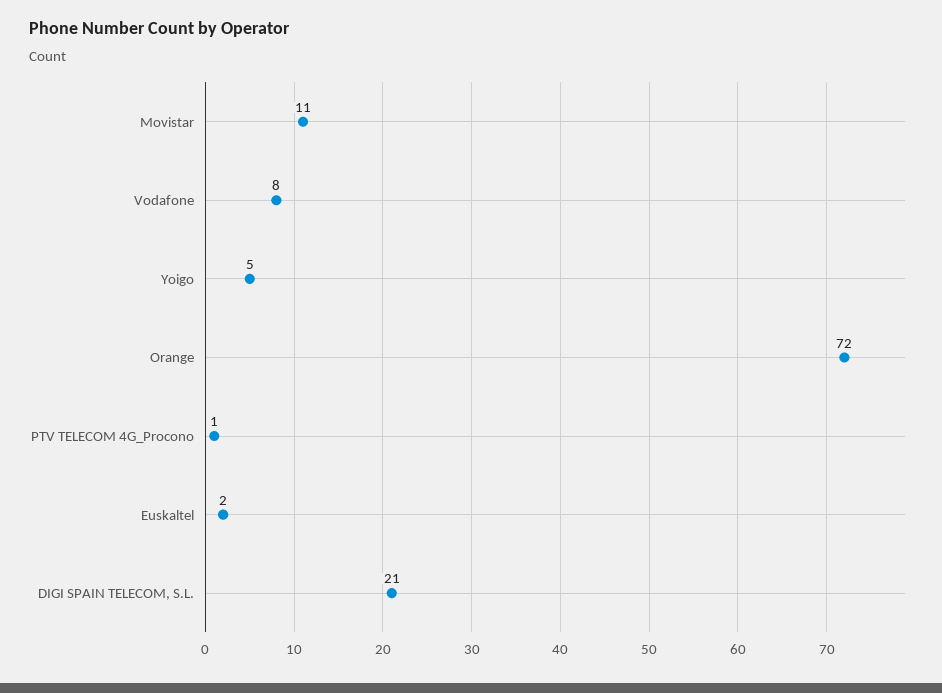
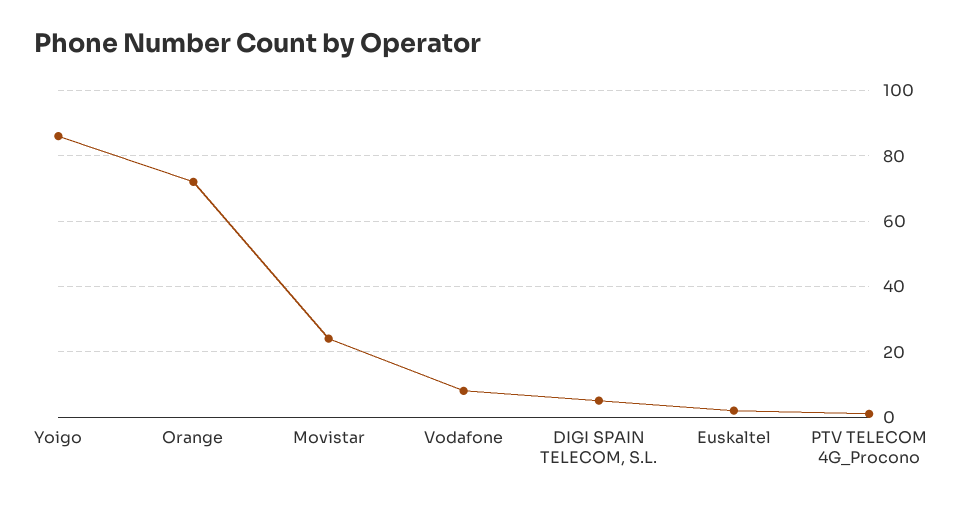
Movistar: 11 -> 25
Yoigo: 5 -> 85
DIGI SPAIN TELECOM, S.L.: 21 -> 5

